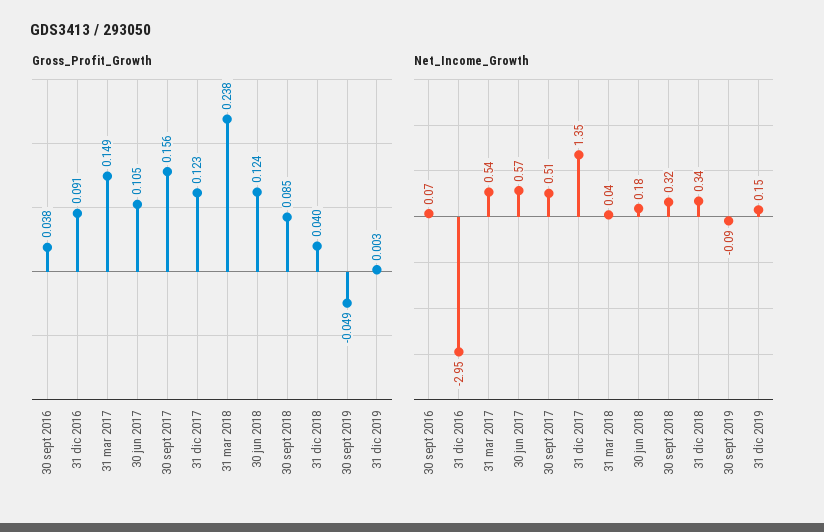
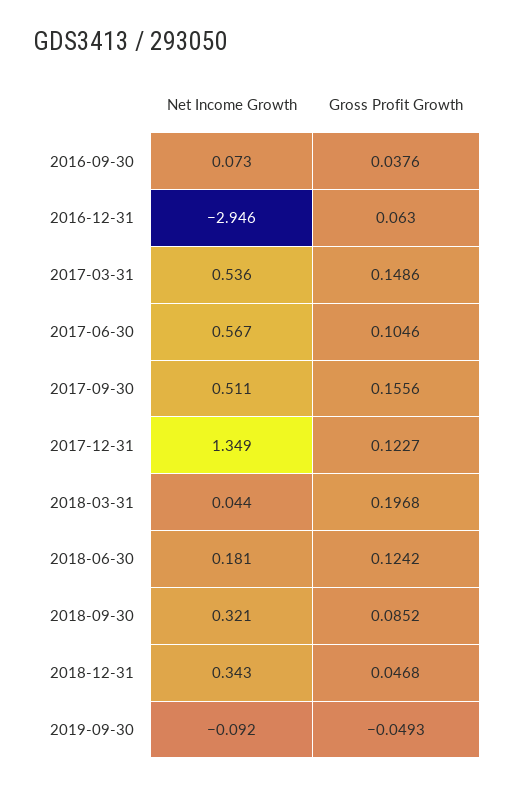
Gross_Profit_Growth, 31 dic 2016: 0.091 -> 0.063
Gross_Profit_Growth, 31 mar 2018: 0.238 -> 0.1968
Gross_Profit_Growth, 31 dic 2018: 0.04 -> 0.0468
Gross_Profit_Growth, 31 dic 2019: 0.003 -> none
Net_Income_Growth, 31 dic 2019: 0.15 -> none

